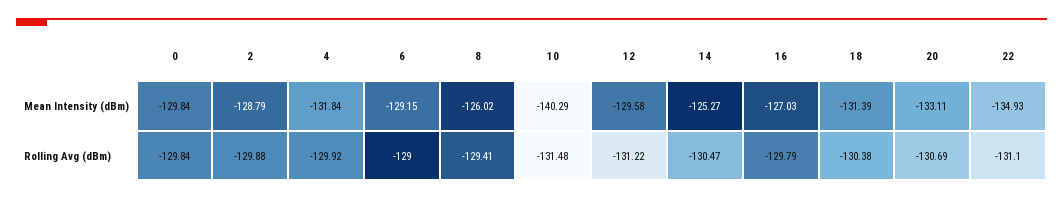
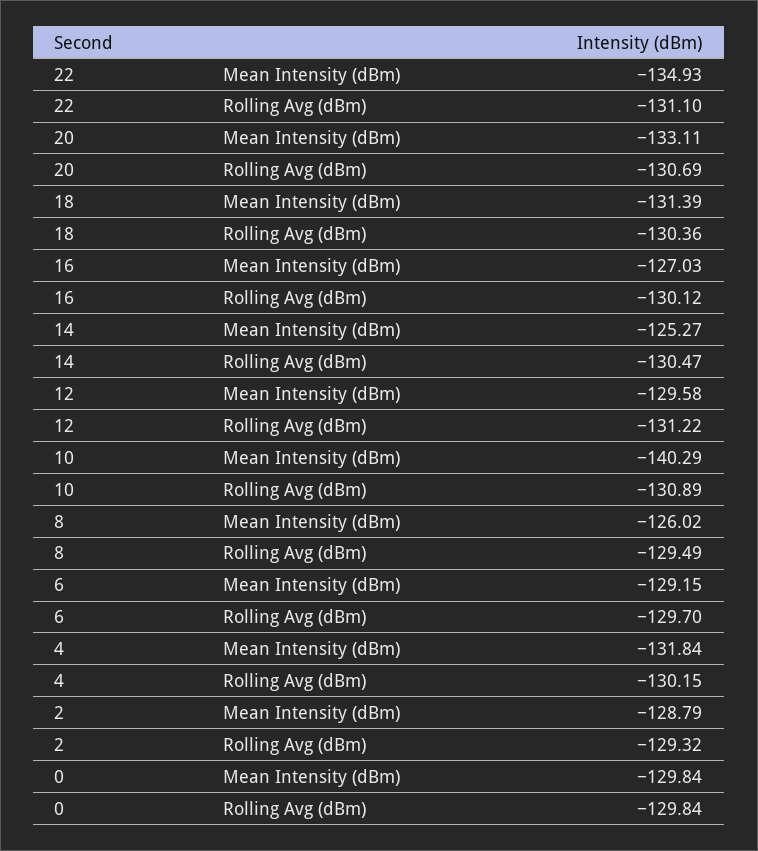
2, Rolling Avg (dBm): -129.88 -> -129.32
4, Rolling Avg (dBm): -129.92 -> -130.15
6, Rolling Avg (dBm): -129 -> -129.7
8, Rolling Avg (dBm): -129.41 -> -129.49
10, Rolling Avg (dBm): -131.48 -> -130.89
16, Rolling Avg (dBm): -129.79 -> -130.12
18, Rolling Avg (dBm): -130.38 -> -130.36

